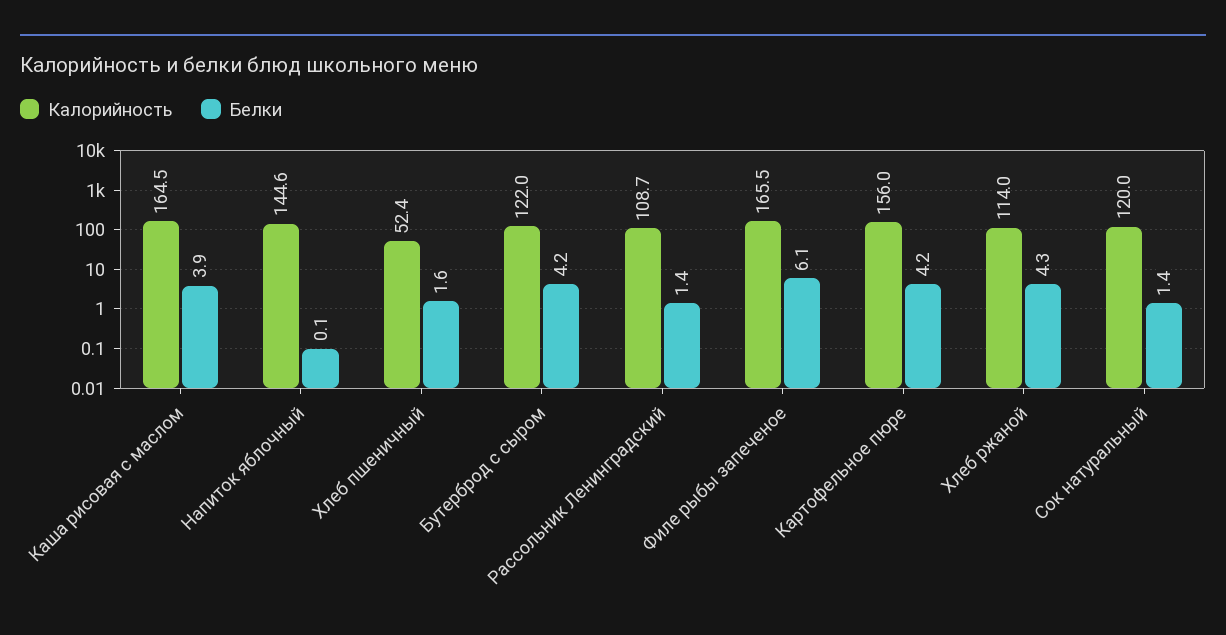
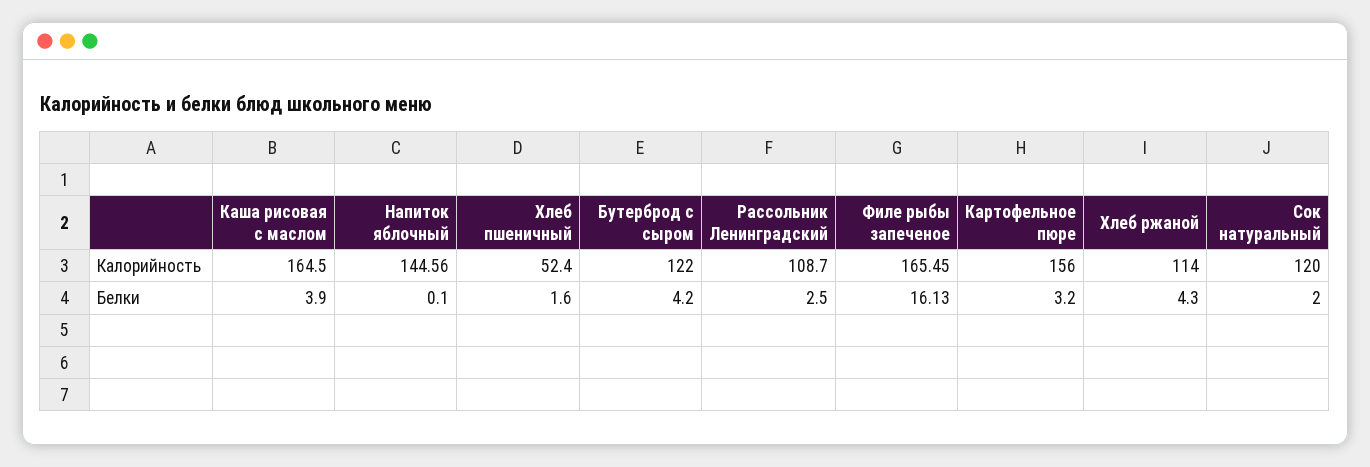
Белки, Рассольник Ленинградский: 1.4 -> 2.5
Белки, Филе рыбы запеченое: 6.1 -> 16.13
Белки, Картофельное пюре: 4.2 -> 3.2
Белки, Сок натуральный: 1.4 -> 2

